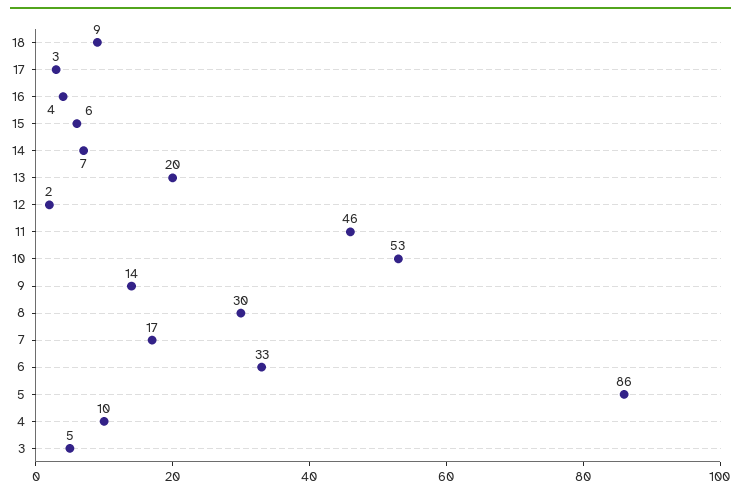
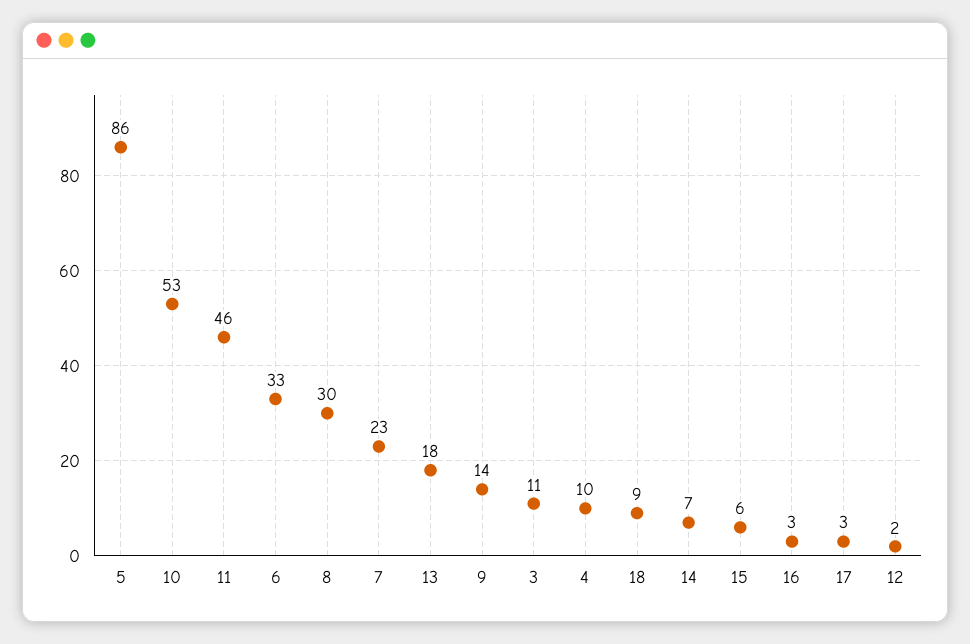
16: 4 -> 3
13: 20 -> 18
7: 17 -> 23
3: 5 -> 11

